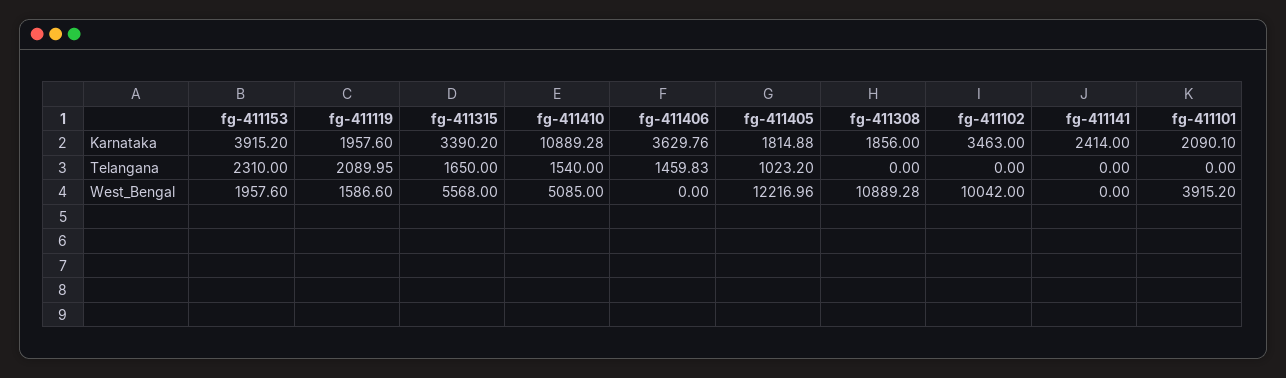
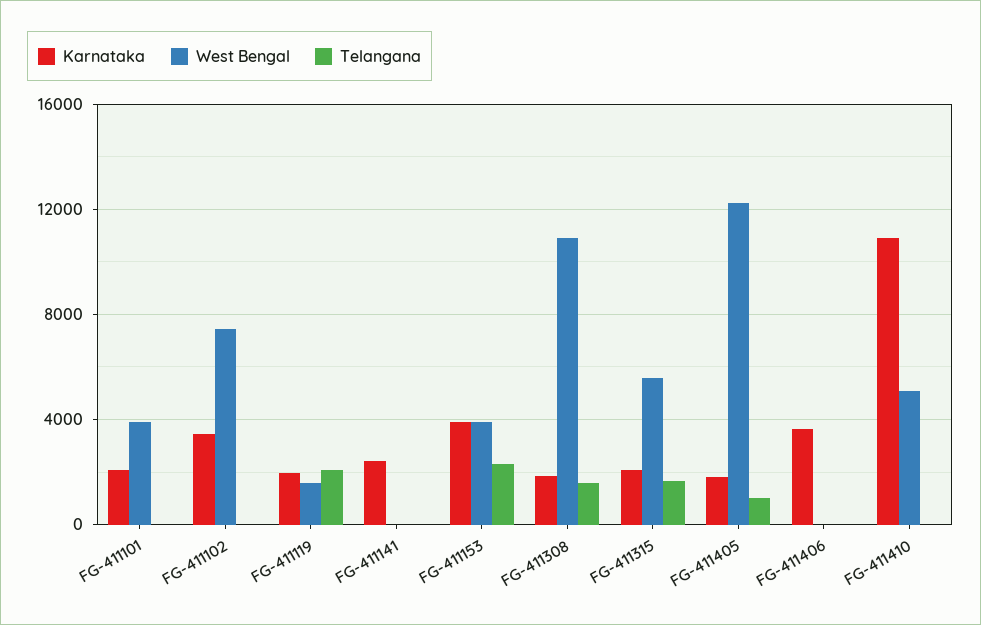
Karnataka, fg-411315: 3390.2 -> 2000
Telangana, fg-411410: 1540 -> 0
Telangana, fg-411406: 1459.83 -> 0
Telangana, fg-411308: 0 -> 1500
West_Bengal, fg-411153: 1957.6 -> 4000
West_Bengal, fg-411102: 10042 -> 7500

